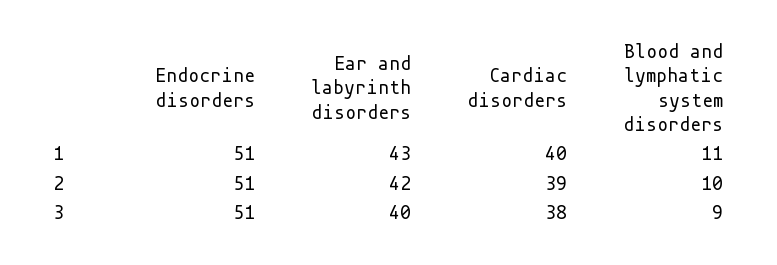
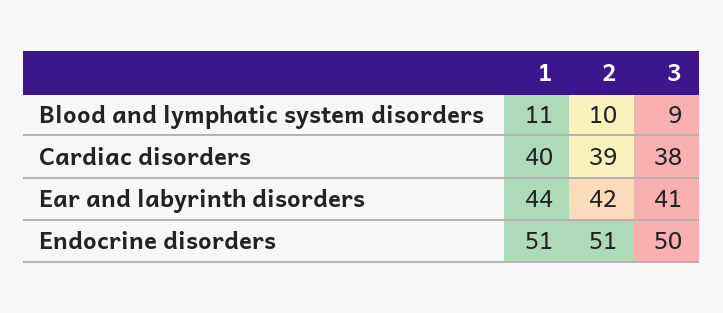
Ear and labyrinth disorders, 1: 43 -> 44
Endocrine disorders, 3: 51 -> 50
Ear and labyrinth disorders, 3: 40 -> 41

